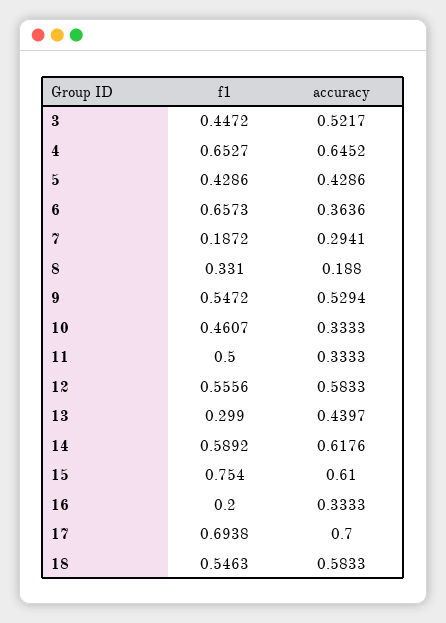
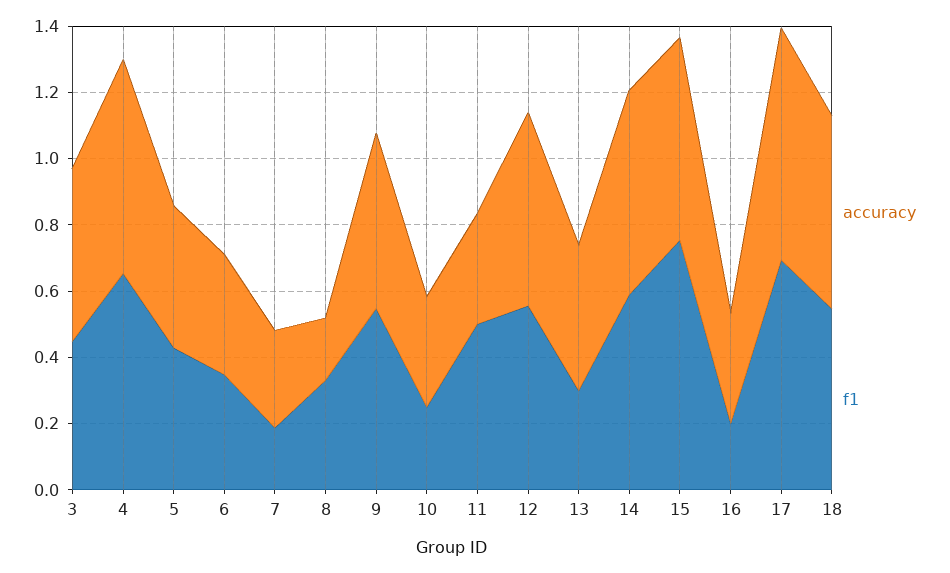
f1, 6: 0.6573 -> 0.35
f1, 10: 0.4607 -> 0.25

